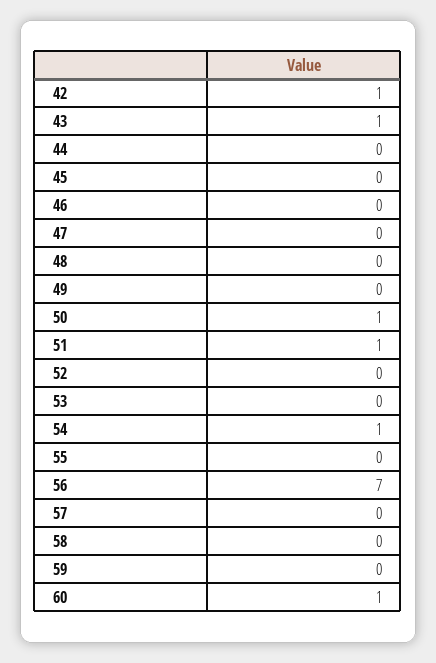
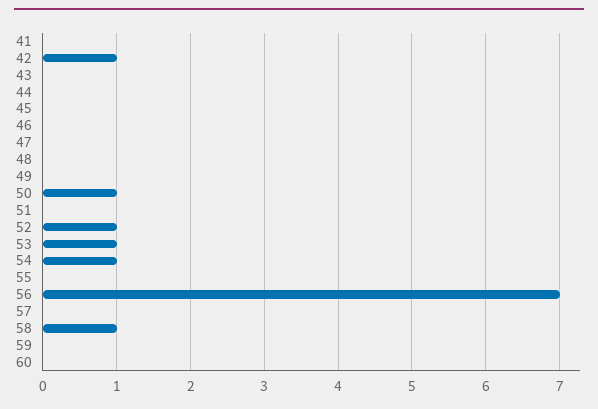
43: 1 -> 0
51: 1 -> 0
52: 0 -> 1
53: 0 -> 1
58: 0 -> 1
60: 1 -> 0
41: none -> 0

